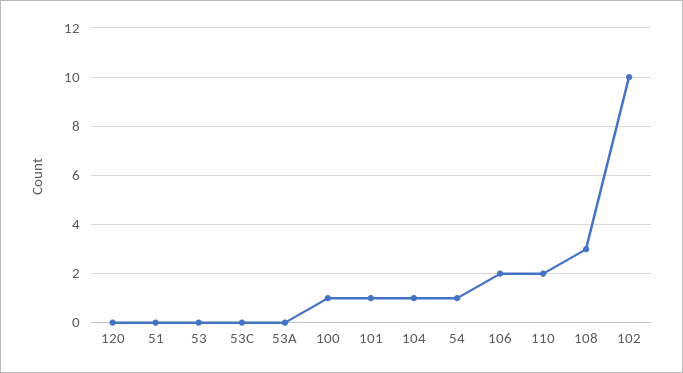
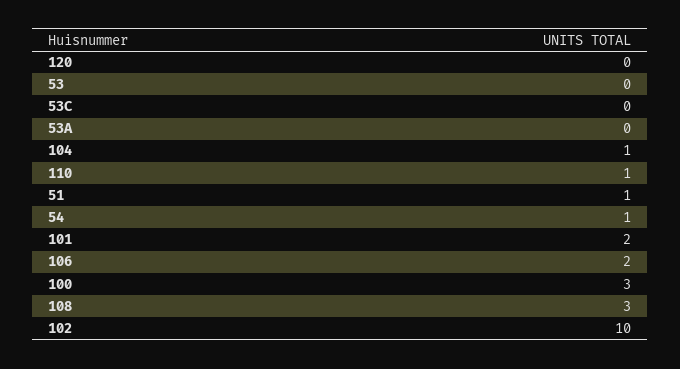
51: 0 -> 1
100: 1 -> 3
101: 1 -> 2
110: 2 -> 1

